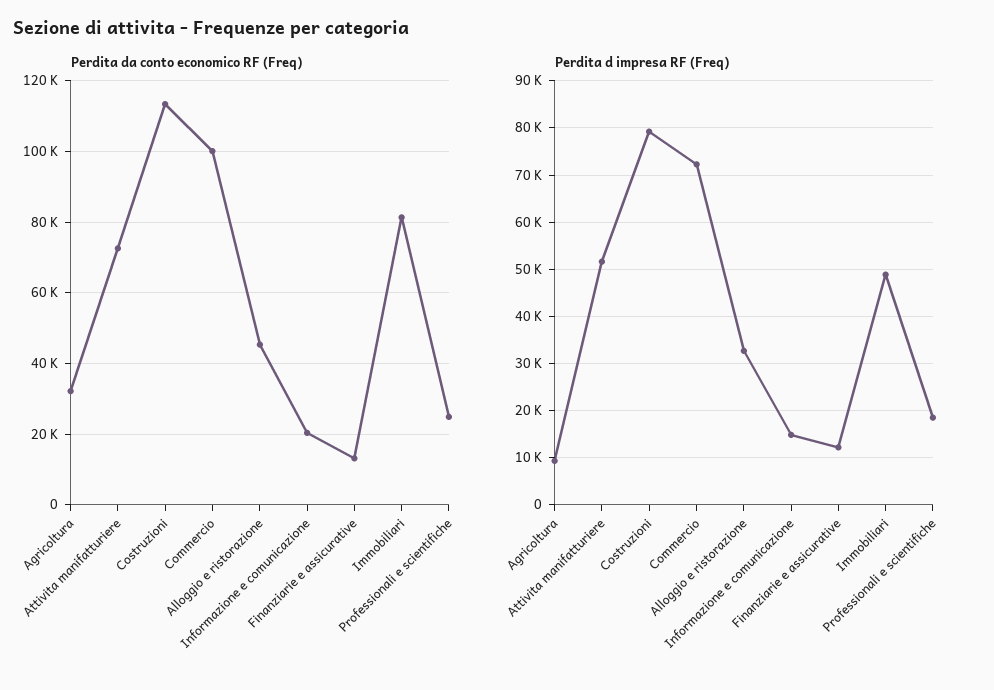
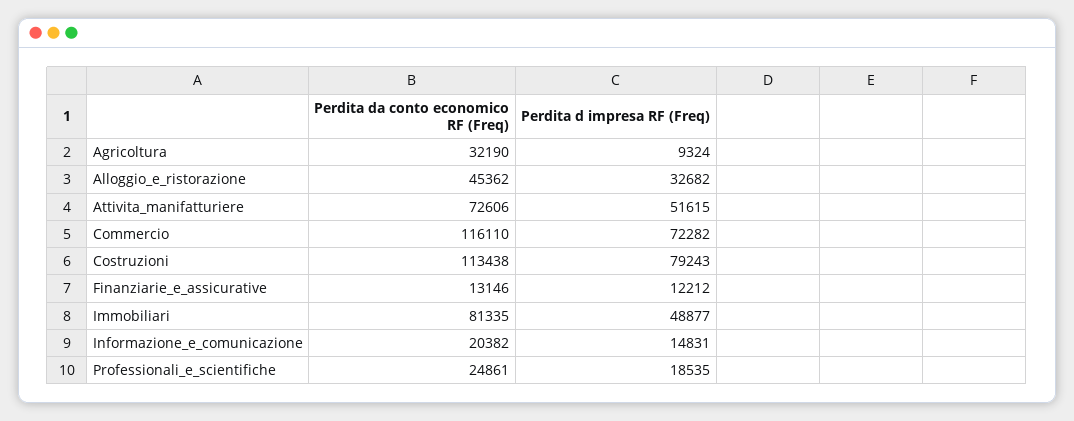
Perdita da conto economico RF (Freq), Commercio: 100000 -> 116110

